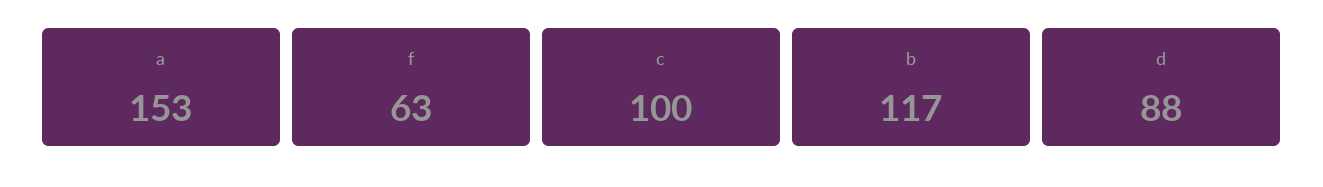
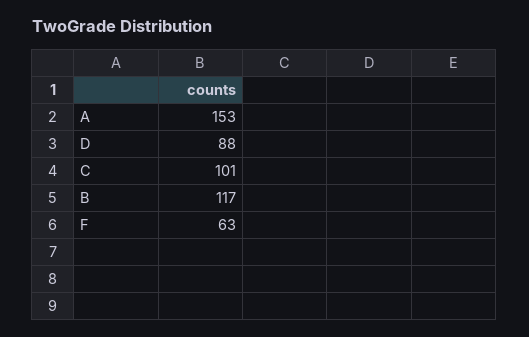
c: 100 -> 101

